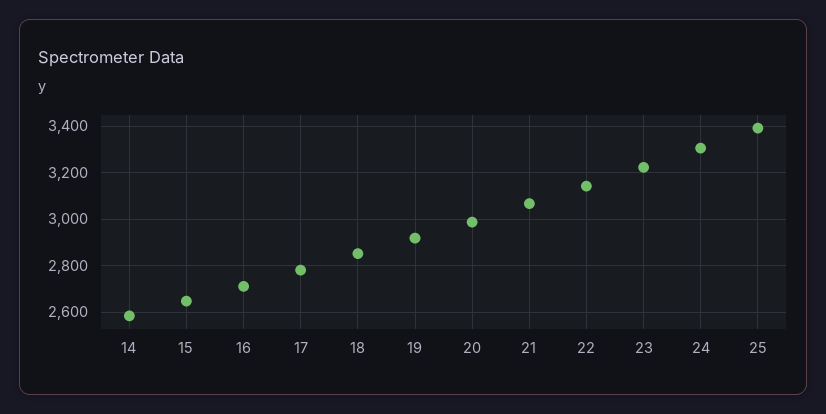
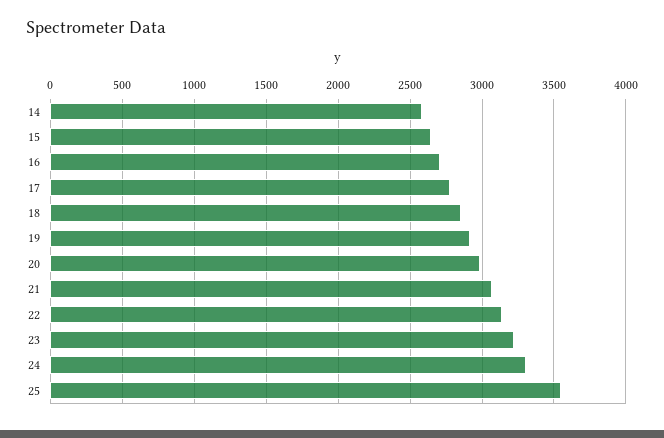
25: 3400 -> 3550

